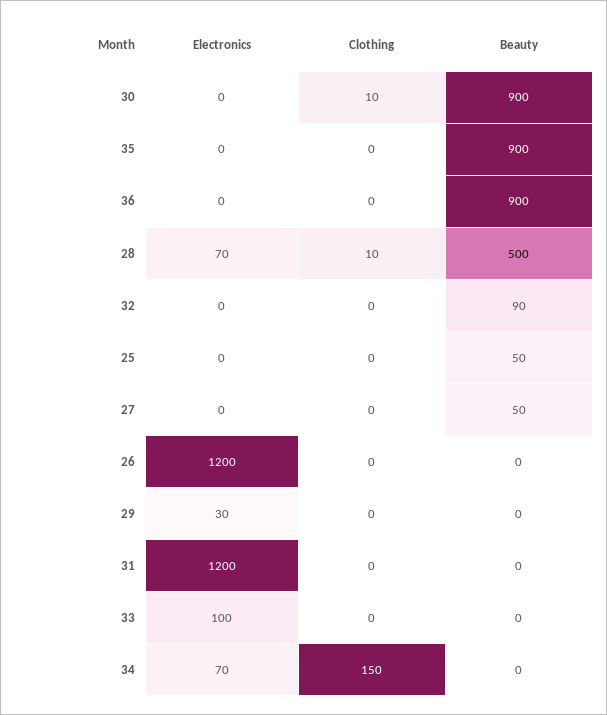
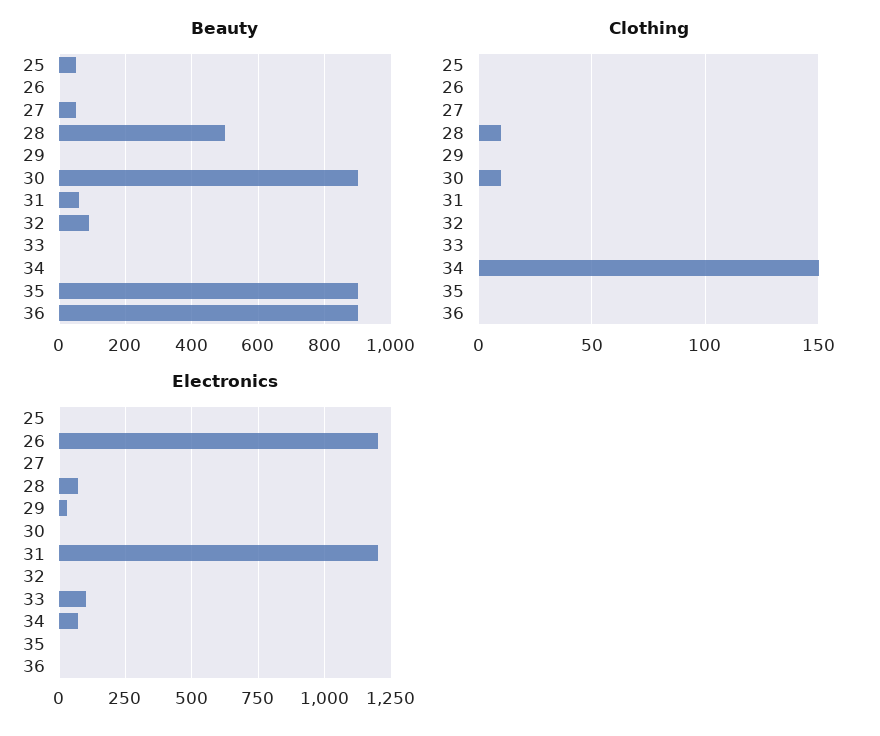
Beauty, 31: 0 -> 60

